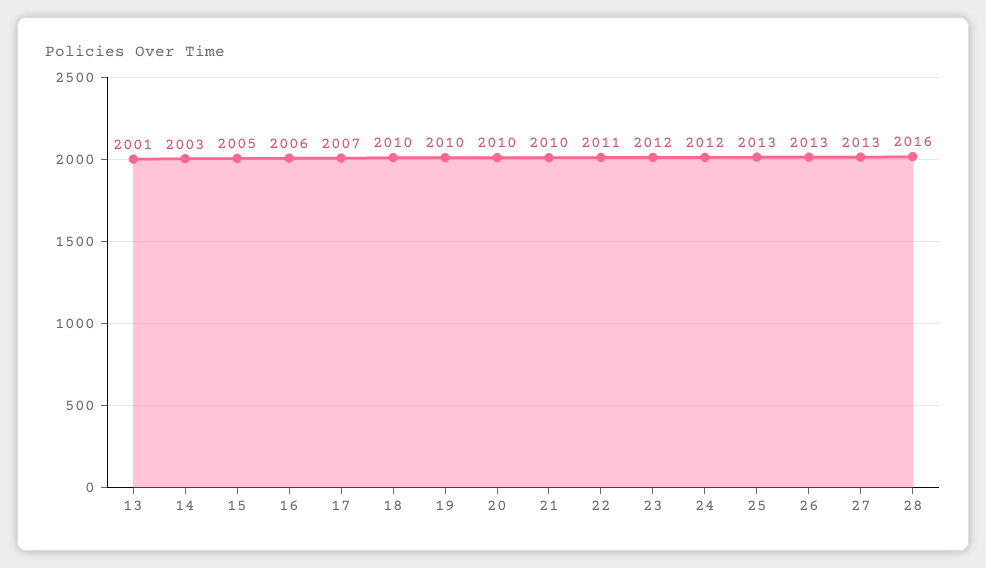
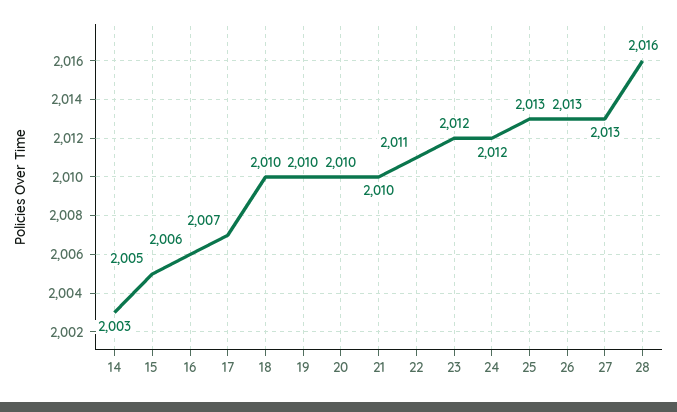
13: 2001 -> none

